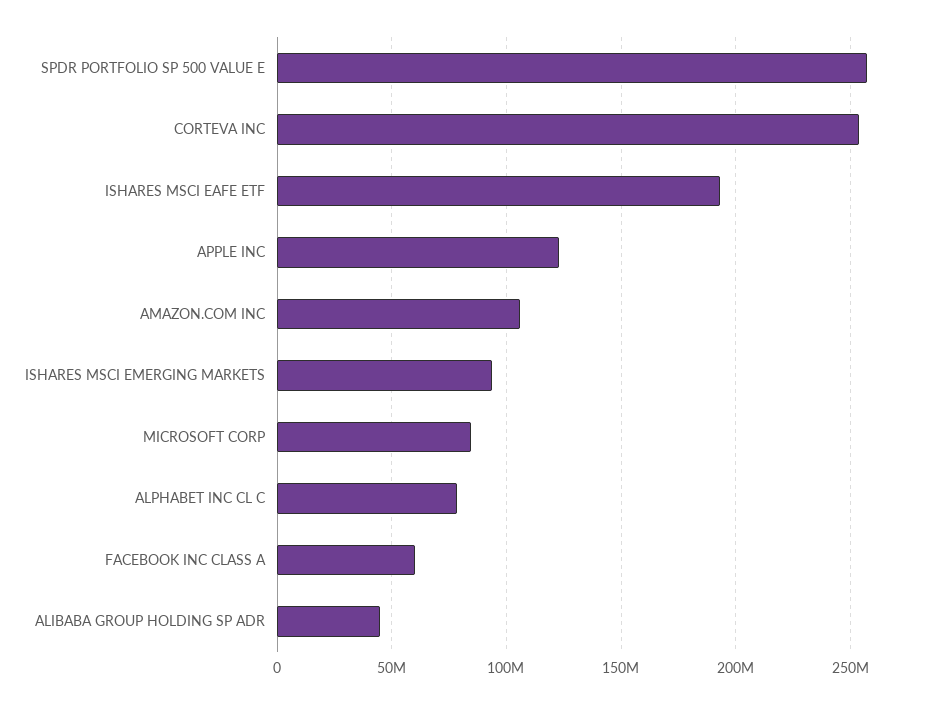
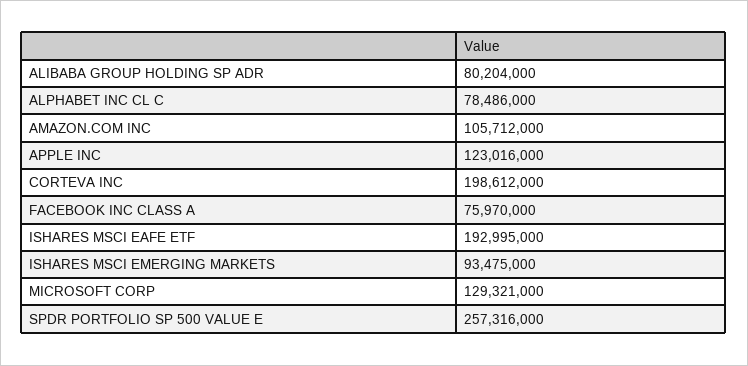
CORTEVA INC: 255000000 -> 198612000
MICROSOFT CORP: 85000000 -> 129321000
FACEBOOK INC CLASS A: 60000000 -> 75970000
ALIBABA GROUP HOLDING SP ADR: 45000000 -> 80204000

